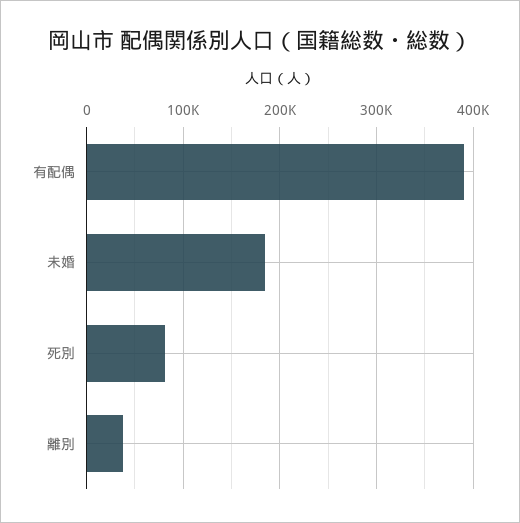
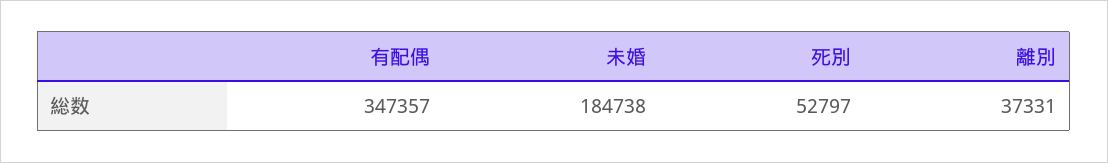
有配偶: 390000 -> 347357
死別: 80000 -> 52797

